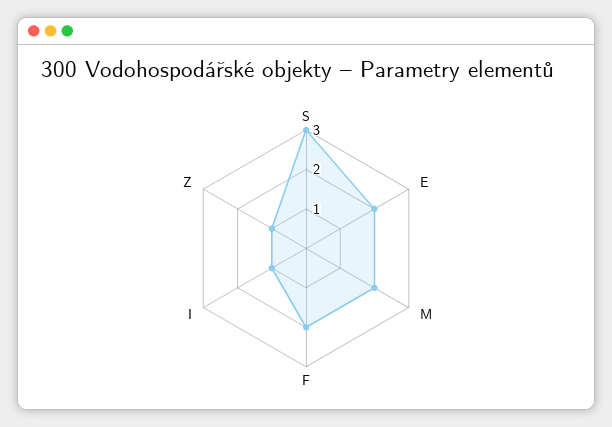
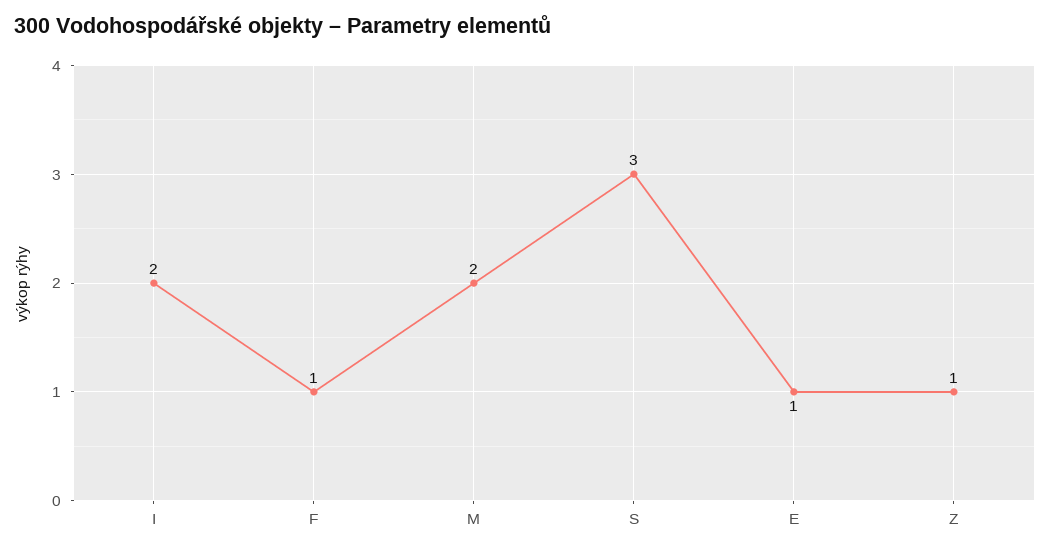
E: 2 -> 1
F: 2 -> 1
I: 1 -> 2

